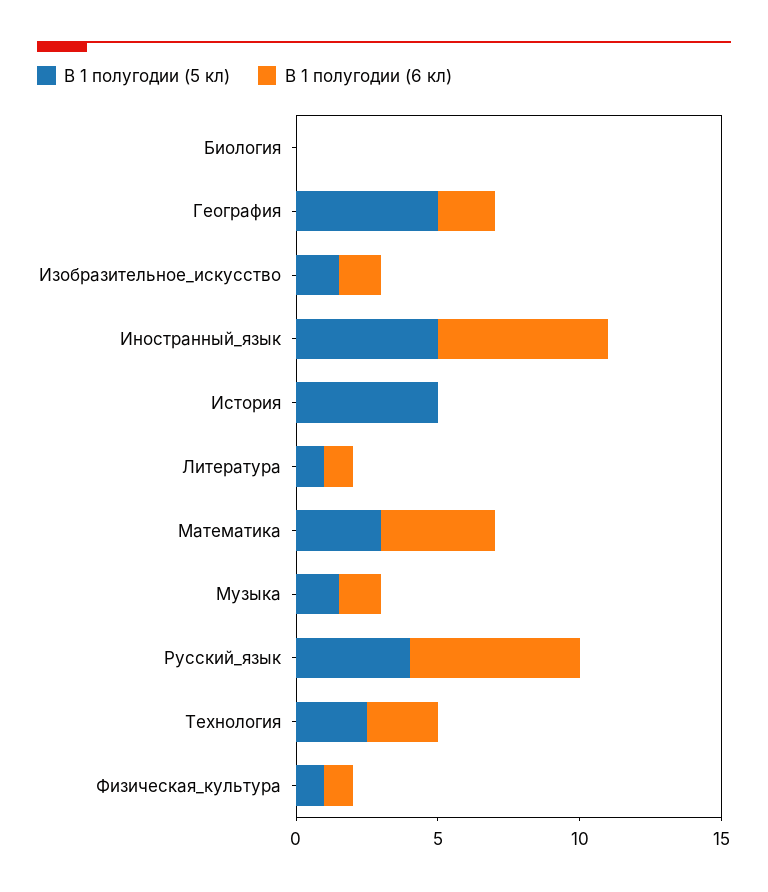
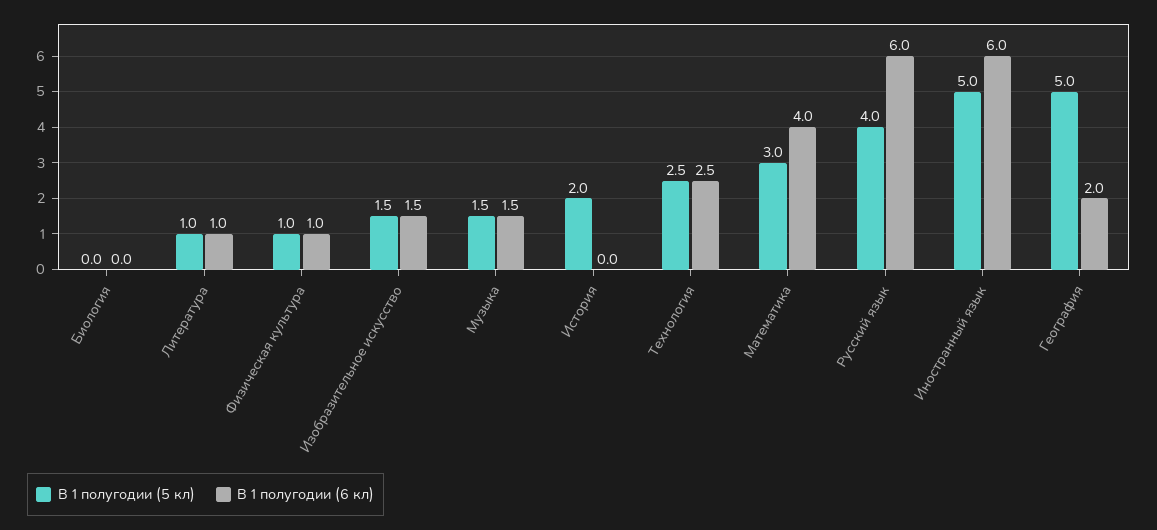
В 1 полугодии (5 кл), История: 5 -> 2

